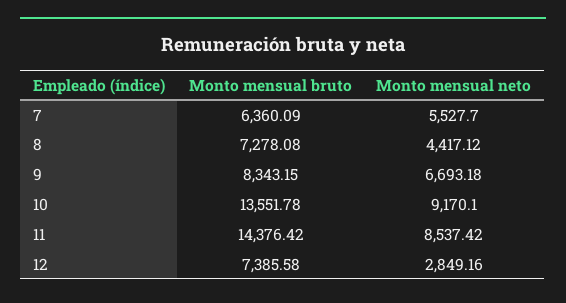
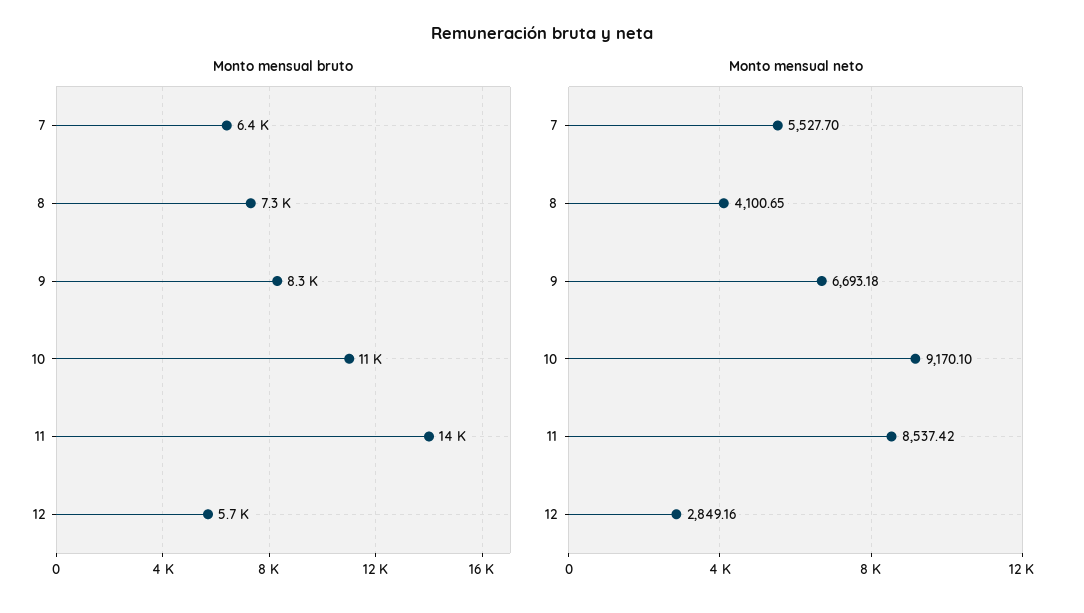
Monto mensual neto, 8: 4417.12 -> 4100.65
Monto mensual bruto, 10: 13551.78 -> 11000
Monto mensual bruto, 12: 7385.58 -> 5700

